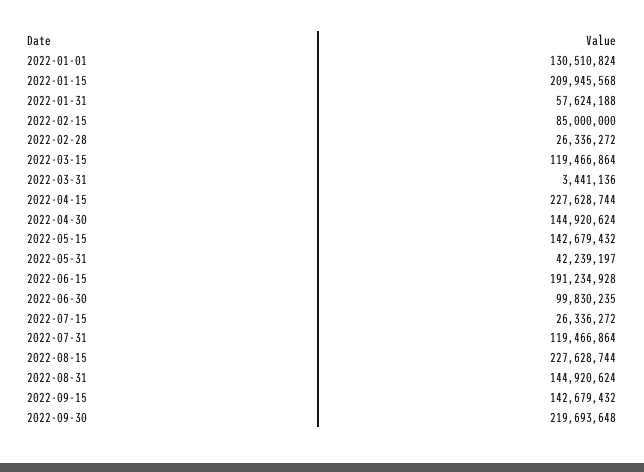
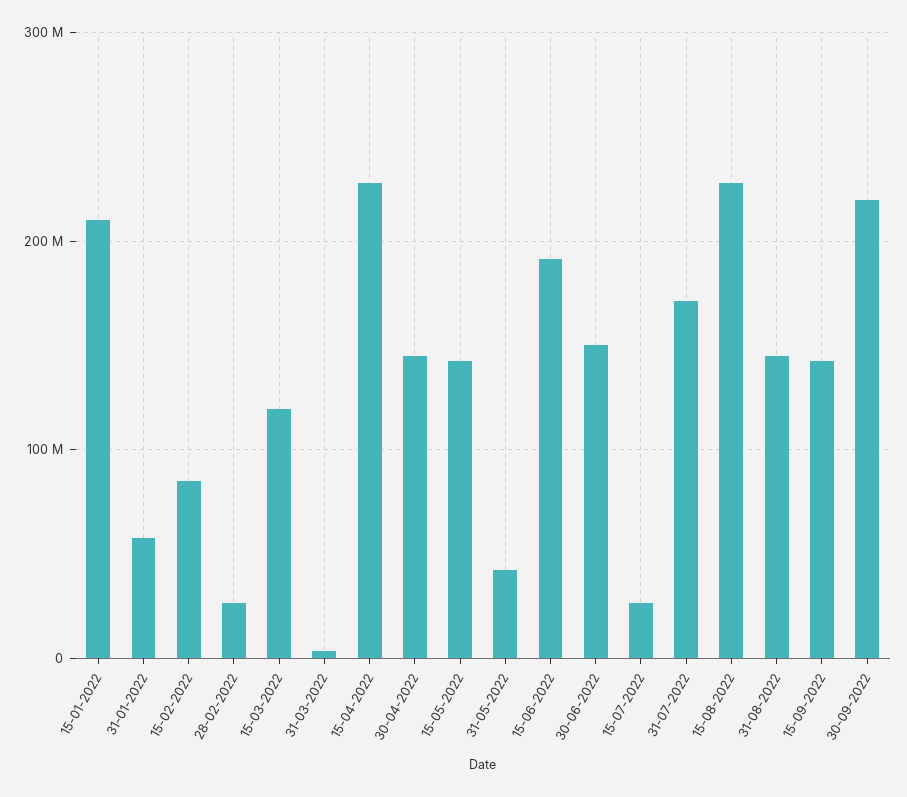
2022-01-01: 130510824 -> none
2022-06-30: 99830235 -> 150000000
2022-07-31: 119466864 -> 170000000

